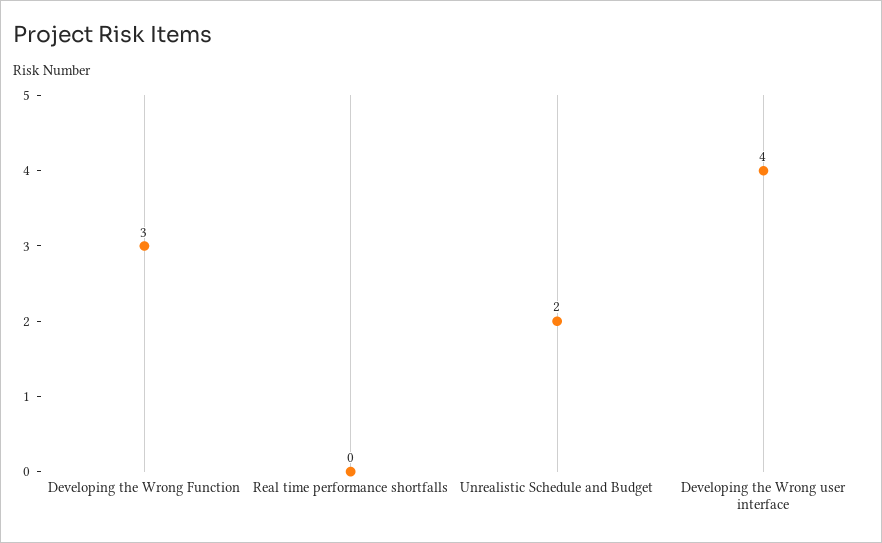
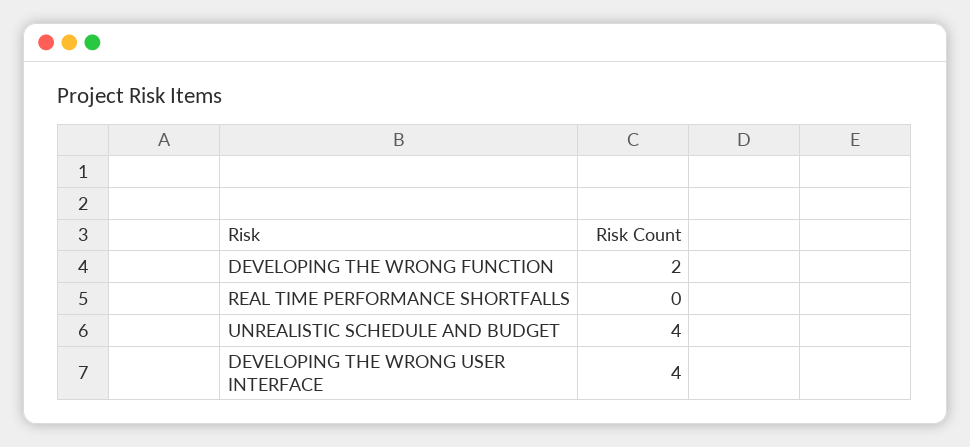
Developing the Wrong Function: 3 -> 2
Unrealistic Schedule and Budget: 2 -> 4

